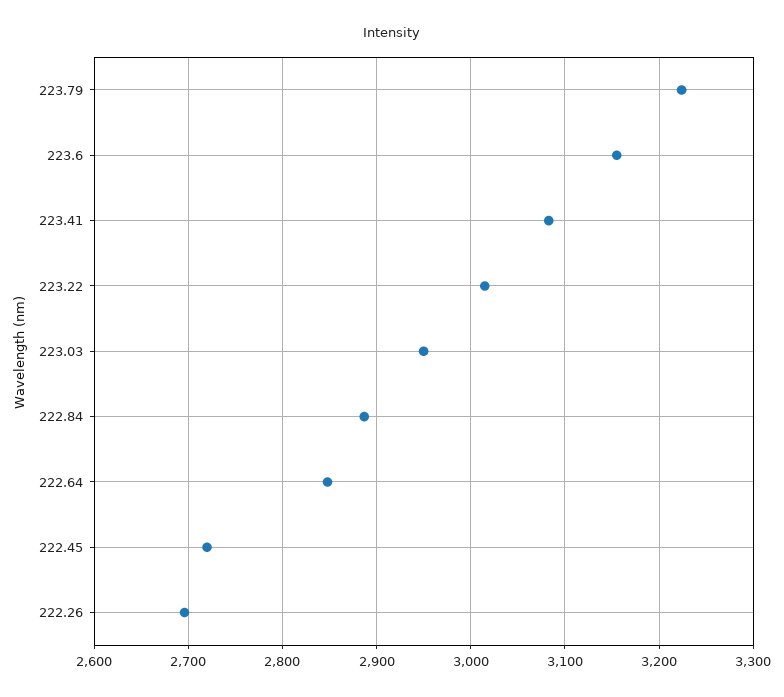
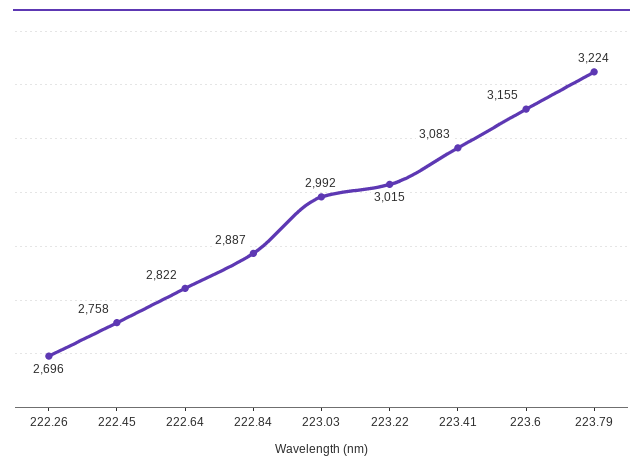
223.03: 2950 -> 2992
222.64: 2850 -> 2822
222.45: 2720 -> 2758

